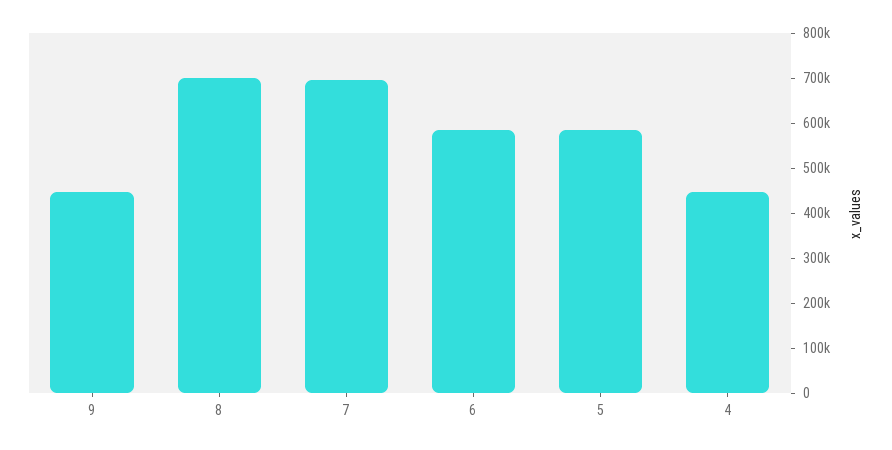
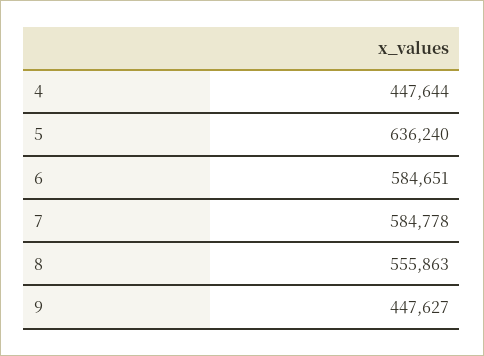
8: 700000 -> 555863
7: 700000 -> 584778
5: 580000 -> 636240

